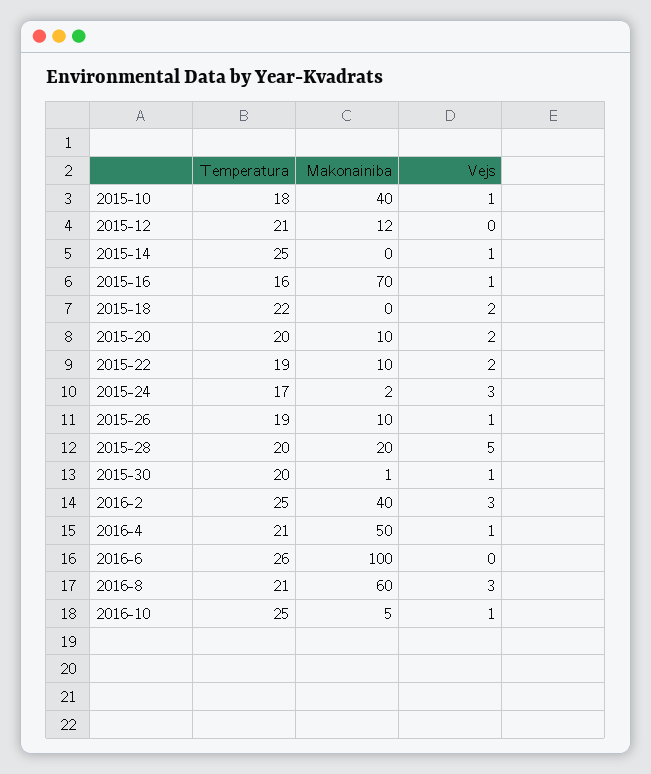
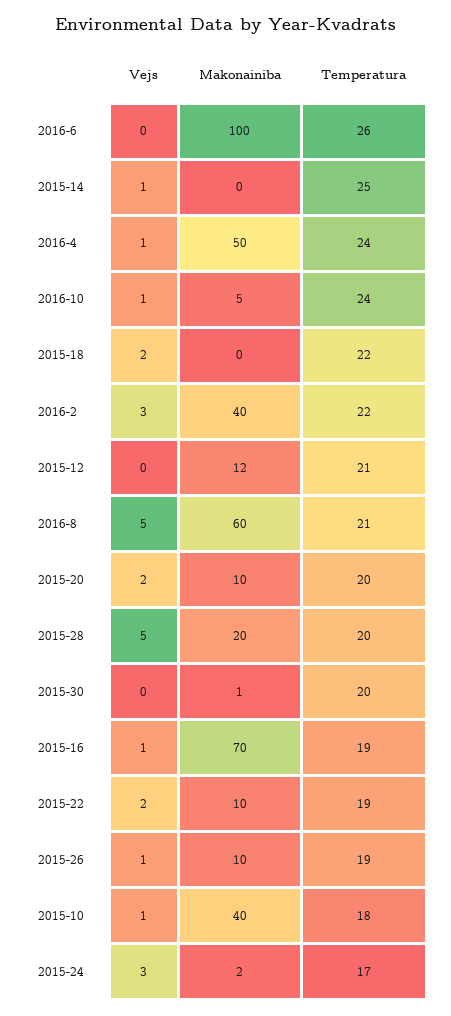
Temperatura, 2015-16: 16 -> 19
Vejs, 2015-30: 1 -> 0
Temperatura, 2016-2: 25 -> 22
Temperatura, 2016-4: 21 -> 24
Vejs, 2016-8: 3 -> 5
Temperatura, 2016-10: 25 -> 24

